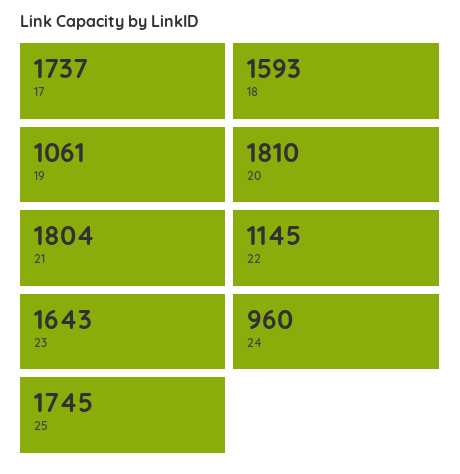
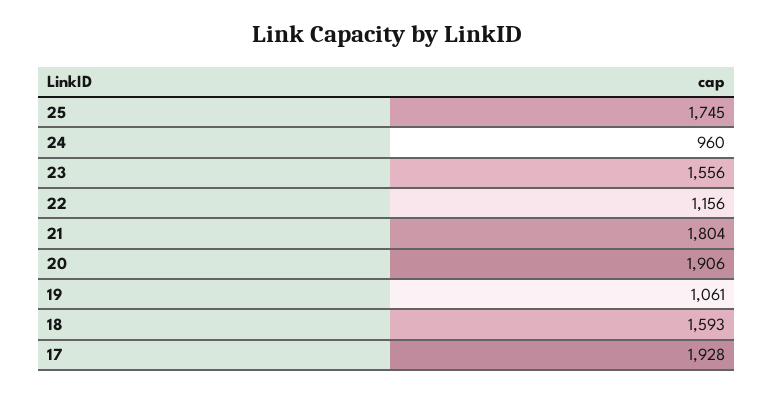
17: 1737 -> 1928
20: 1810 -> 1906
22: 1145 -> 1156
23: 1643 -> 1556

